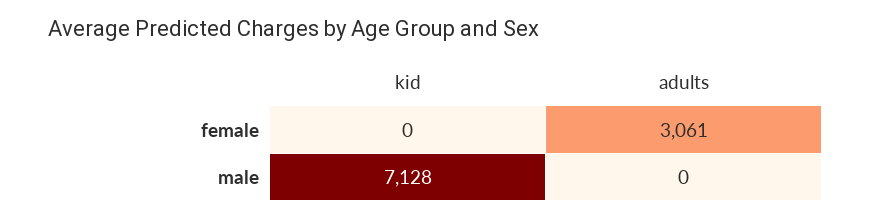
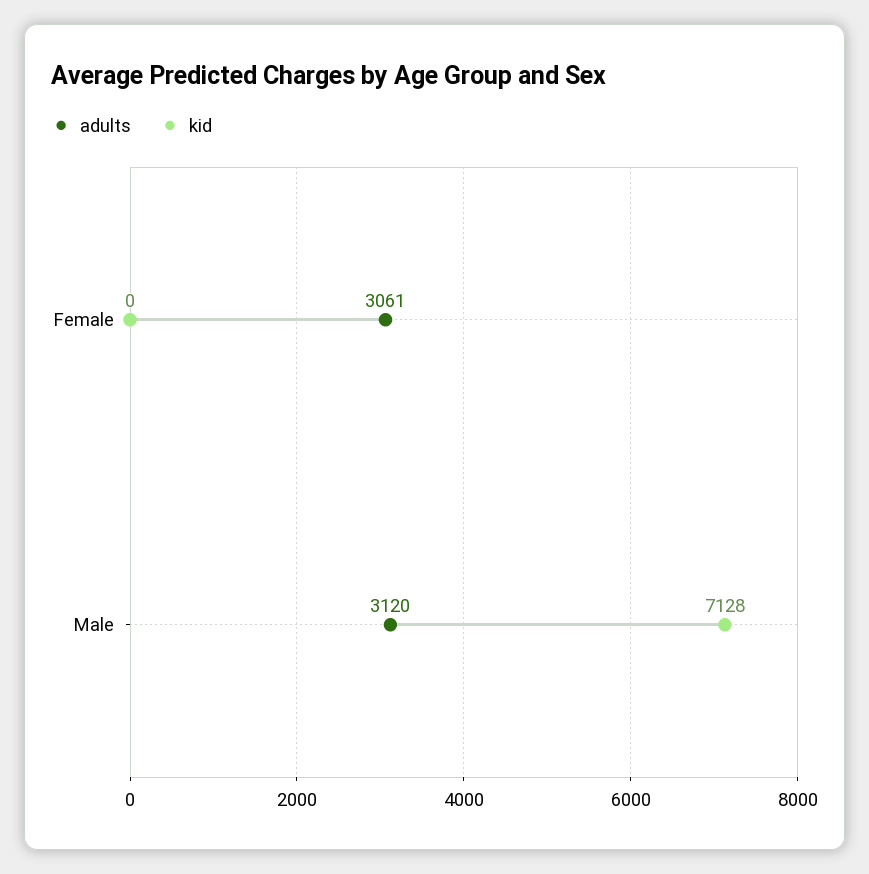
adults, male: 0 -> 3120

